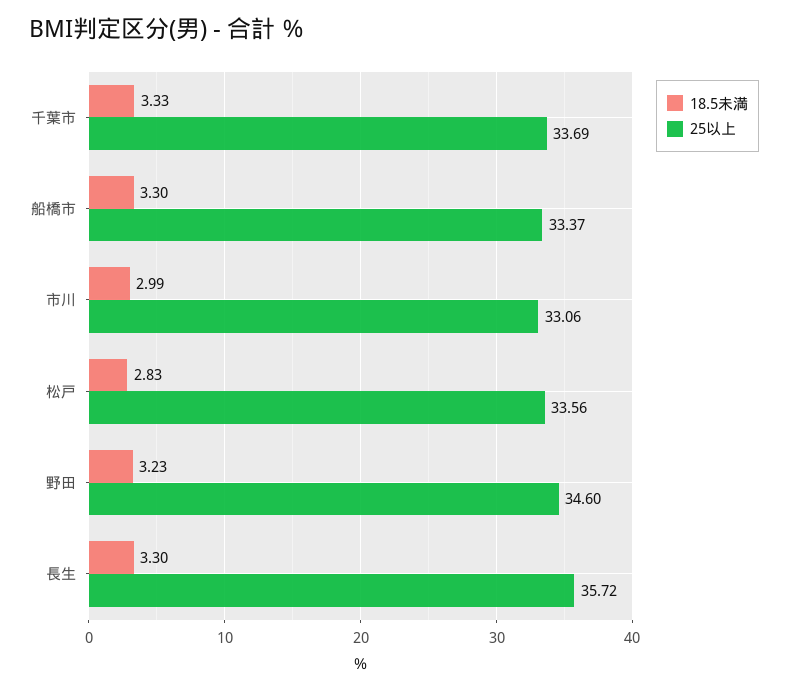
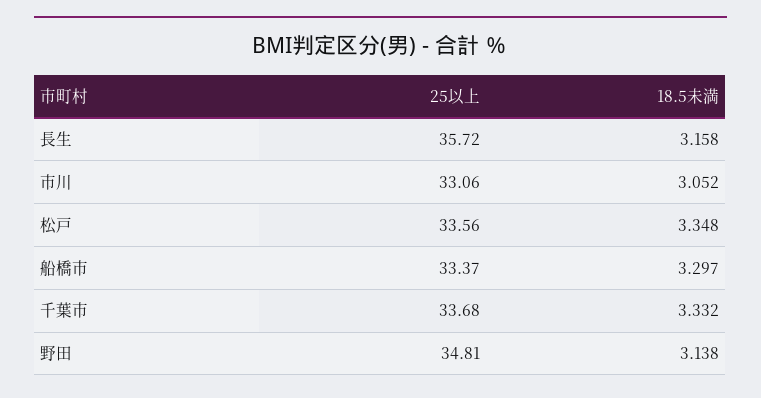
25以上, 千葉市: 33.69 -> 33.68
18.5未満, 市川: 2.99 -> 3.052
18.5未満, 松戸: 2.83 -> 3.348
18.5未満, 野田: 3.23 -> 3.138
25以上, 野田: 34.6 -> 34.81
18.5未満, 長生: 3.3 -> 3.158

